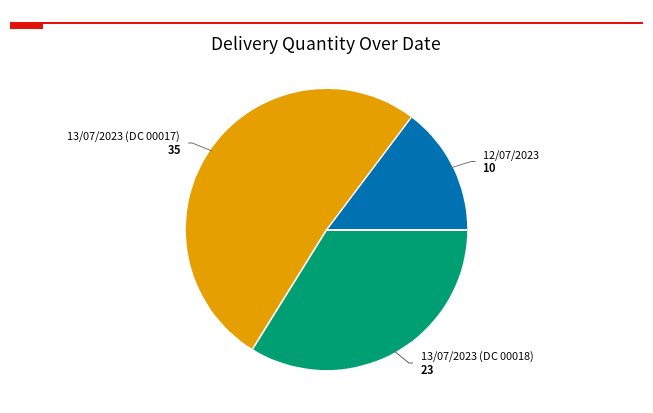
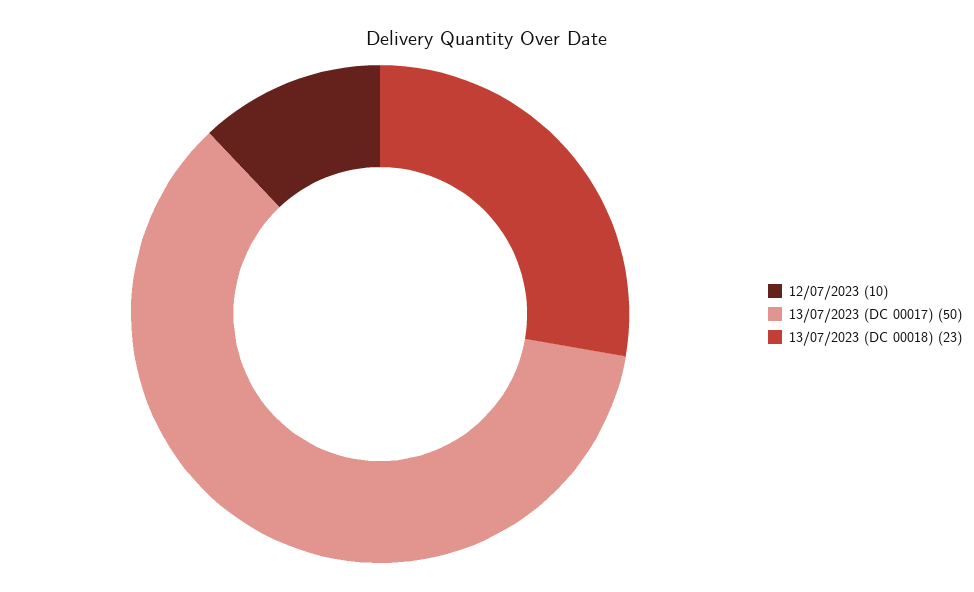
13/07/2023 (DC 00017): 35 -> 50

